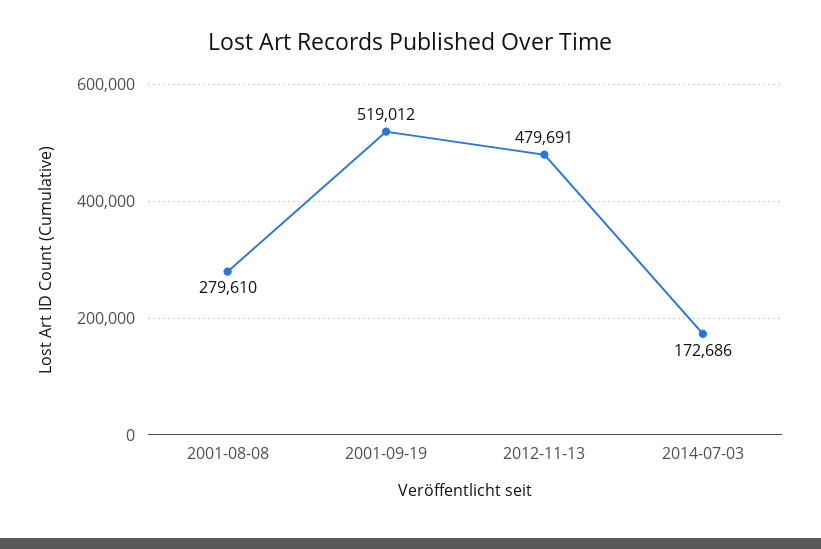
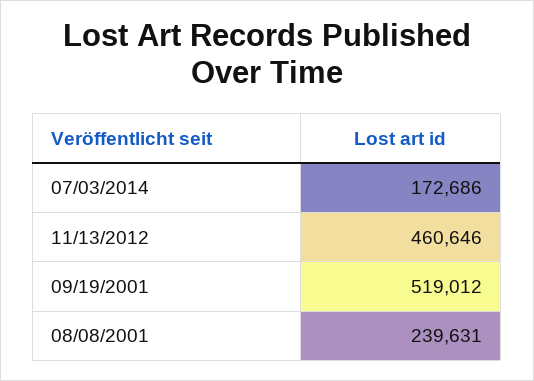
2001-08-08: 279610 -> 239631
2012-11-13: 479691 -> 460646

